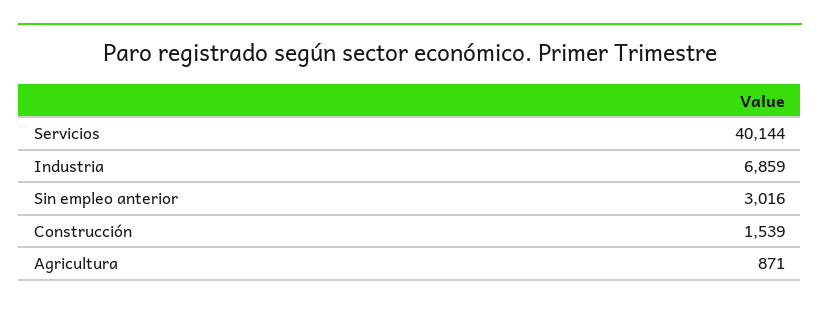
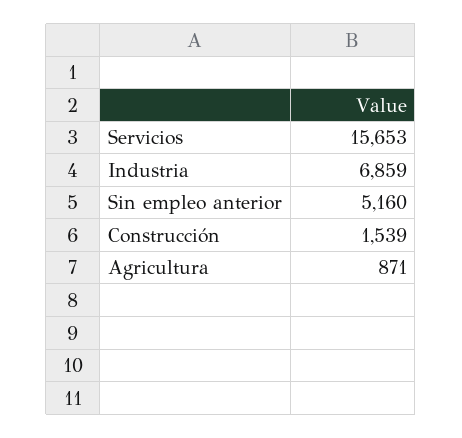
Servicios: 40144 -> 15653
Sin empleo anterior: 3016 -> 5160

